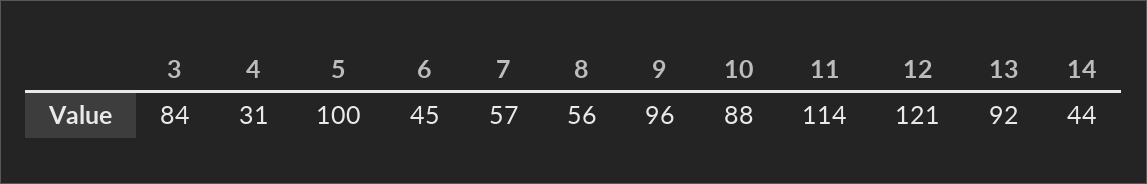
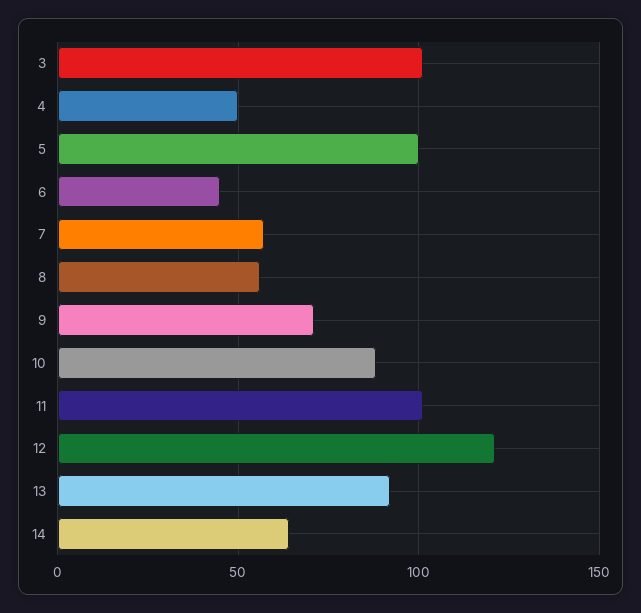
3: 84 -> 100
4: 31 -> 50
9: 96 -> 70
11: 114 -> 100
14: 44 -> 65

